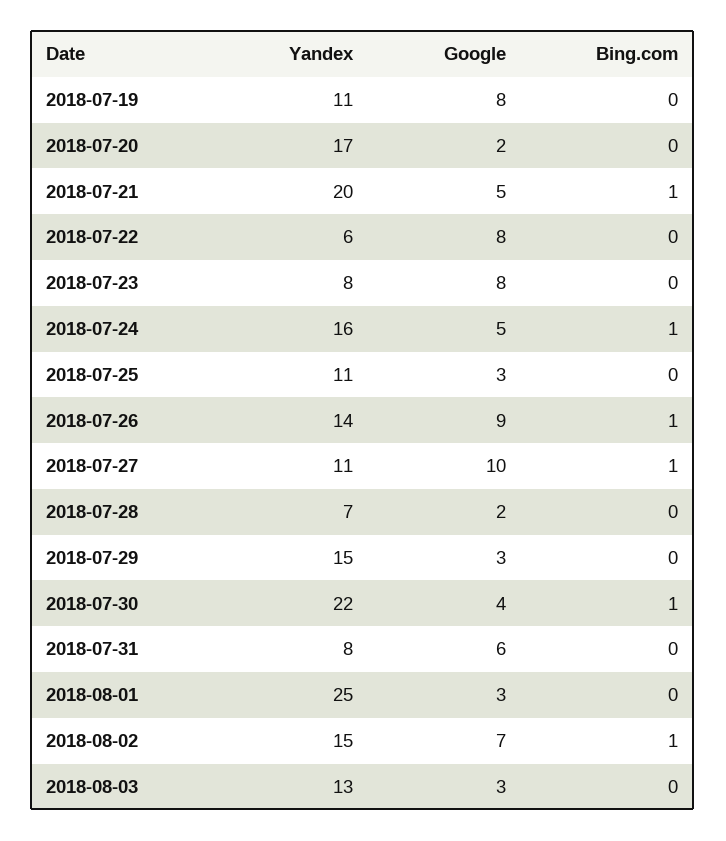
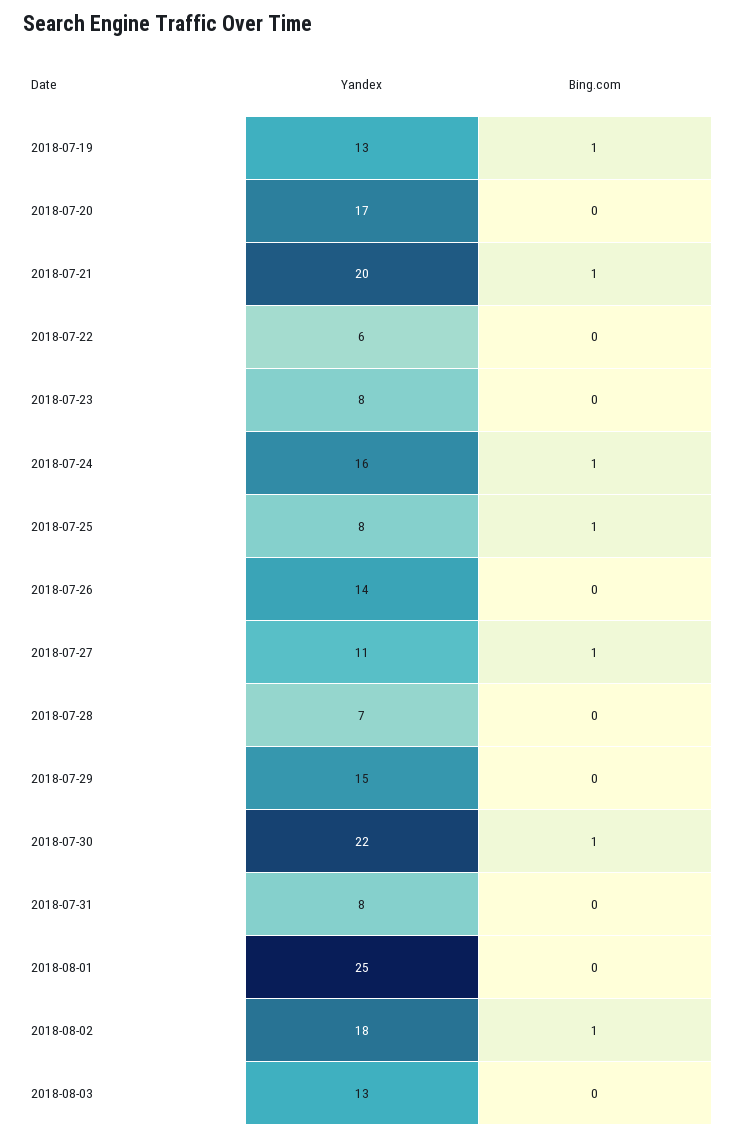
Yandex, 2018-07-19: 11 -> 13
Google, 2018-07-19: 8 -> none
Bing.com, 2018-07-19: 0 -> 1
Google, 2018-07-20: 2 -> none
Google, 2018-07-21: 5 -> none
Google, 2018-07-22: 8 -> none
Google, 2018-07-23: 8 -> none
Google, 2018-07-24: 5 -> none
Yandex, 2018-07-25: 11 -> 8
Google, 2018-07-25: 3 -> none
Bing.com, 2018-07-25: 0 -> 1
Google, 2018-07-26: 9 -> none
Bing.com, 2018-07-26: 1 -> 0
Google, 2018-07-27: 10 -> none
Google, 2018-07-28: 2 -> none
Google, 2018-07-29: 3 -> none
Google, 2018-07-30: 4 -> none
Google, 2018-07-31: 6 -> none
Google, 2018-08-01: 3 -> none
Yandex, 2018-08-02: 15 -> 18
Google, 2018-08-02: 7 -> none
Google, 2018-08-03: 3 -> none

